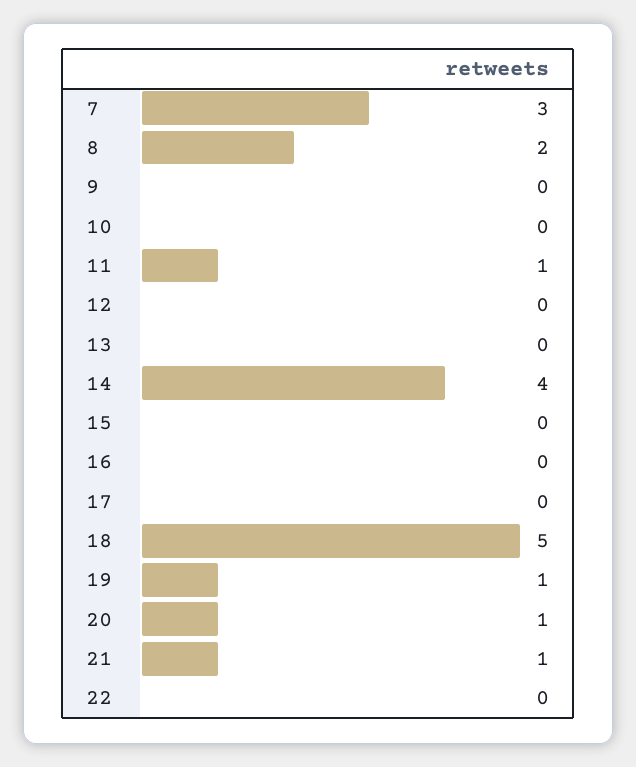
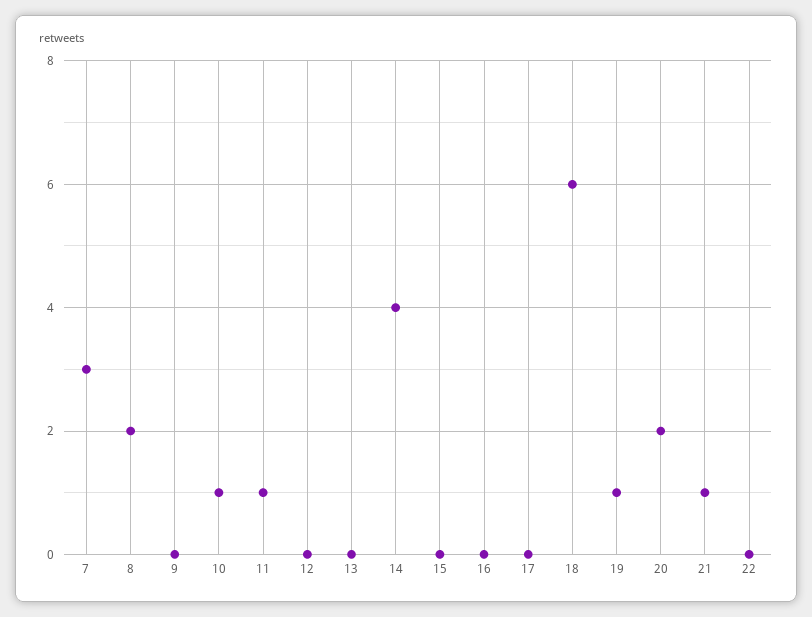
10: 0 -> 1
18: 5 -> 6
20: 1 -> 2

